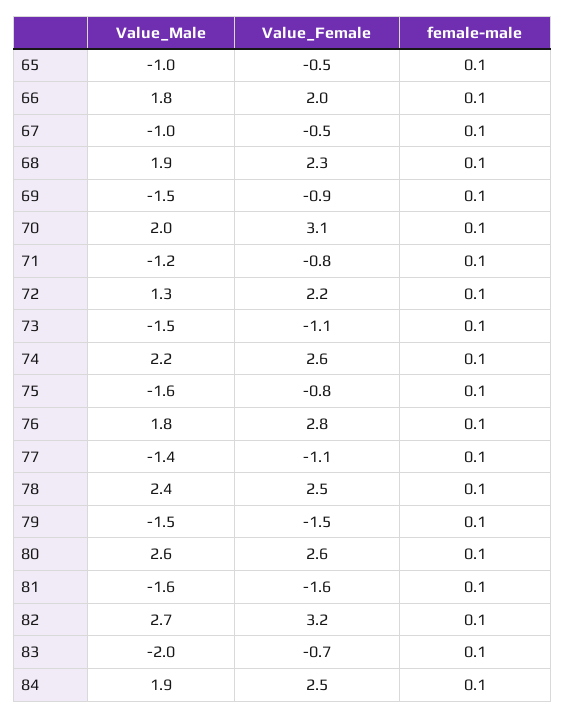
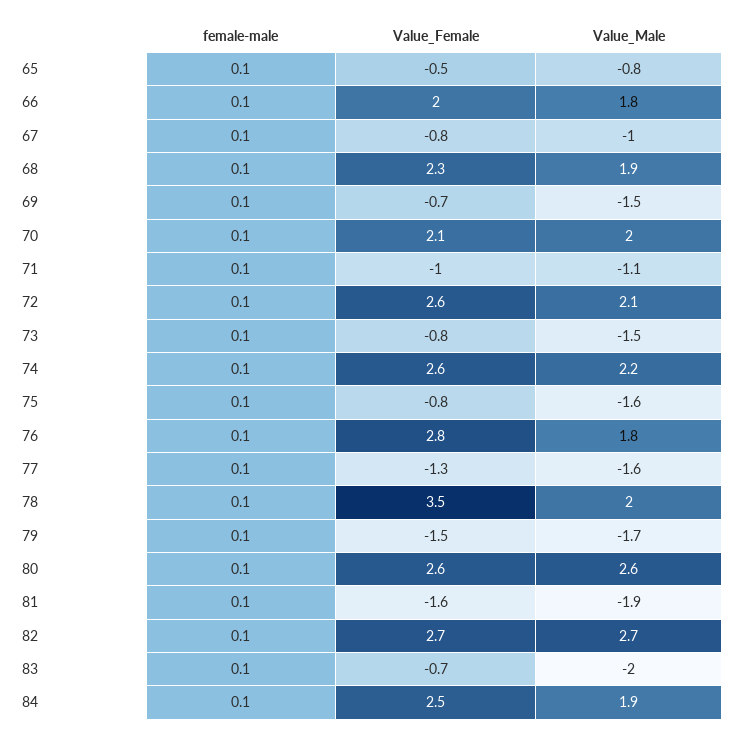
Value_Male, 65: -1 -> -0.8
Value_Female, 67: -0.5 -> -0.8
Value_Female, 69: -0.9 -> -0.7
Value_Female, 70: 3.1 -> 2.1
Value_Male, 71: -1.2 -> -1.1
Value_Female, 71: -0.8 -> -1
Value_Male, 72: 1.3 -> 2.1
Value_Female, 72: 2.2 -> 2.6
Value_Female, 73: -1.1 -> -0.8
Value_Male, 77: -1.4 -> -1.6
Value_Female, 77: -1.1 -> -1.3
Value_Male, 78: 2.4 -> 2
Value_Female, 78: 2.5 -> 3.5
Value_Male, 79: -1.5 -> -1.7
Value_Male, 81: -1.6 -> -1.9
Value_Female, 82: 3.2 -> 2.7

